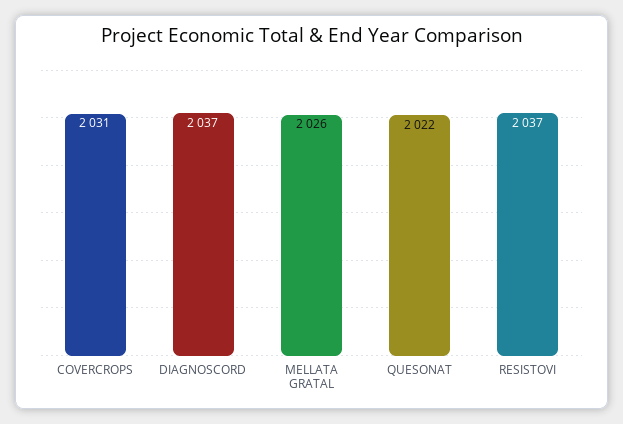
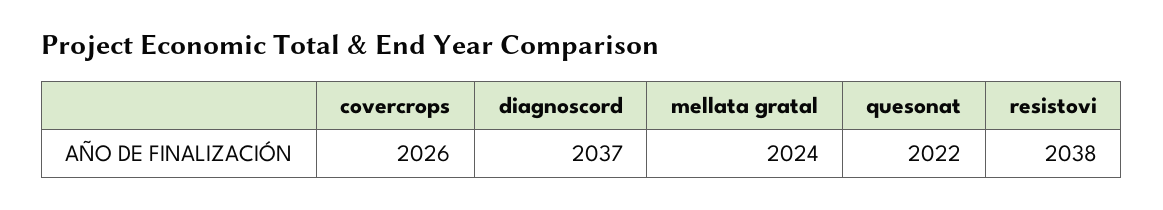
COVERCROPS: 2031 -> 2026
MELLATA GRATAL: 2026 -> 2024
RESISTOVI: 2037 -> 2038

